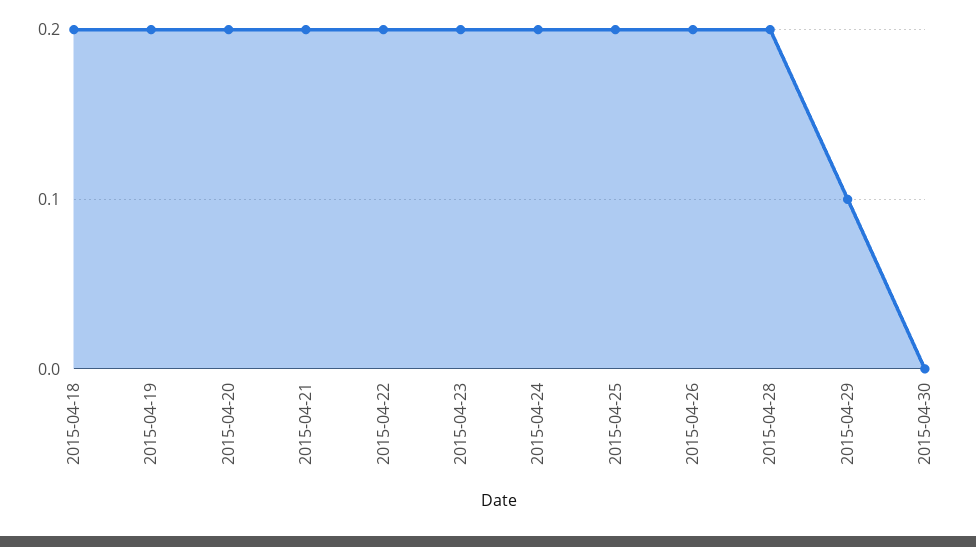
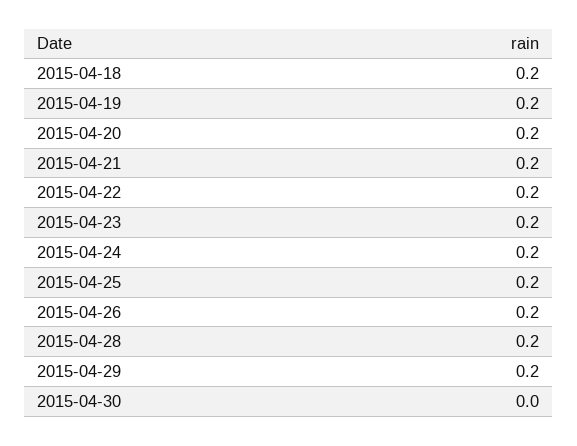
2015-04-29: 0.1 -> 0.2

